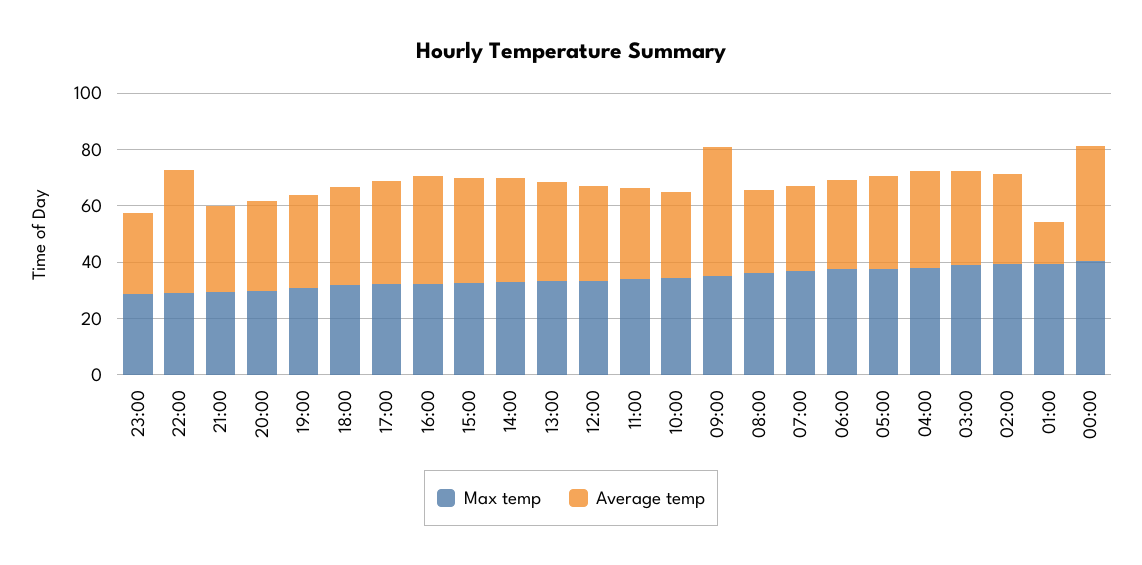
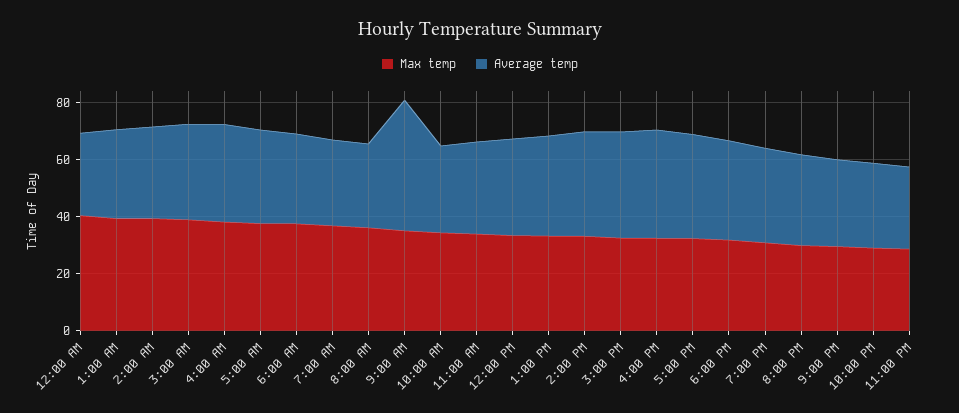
Average temp, 22:00: 45 -> 30
Average temp, 01:00: 15 -> 30
Average temp, 00:00: 40 -> 30

